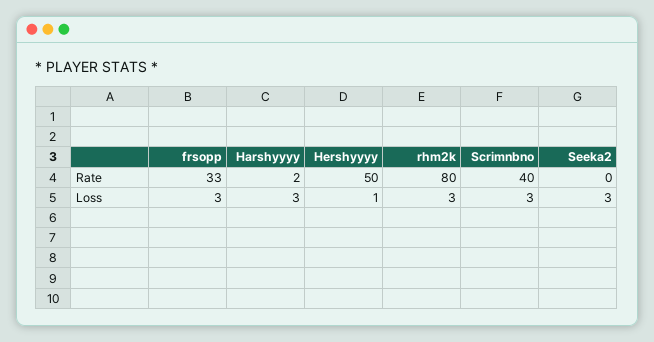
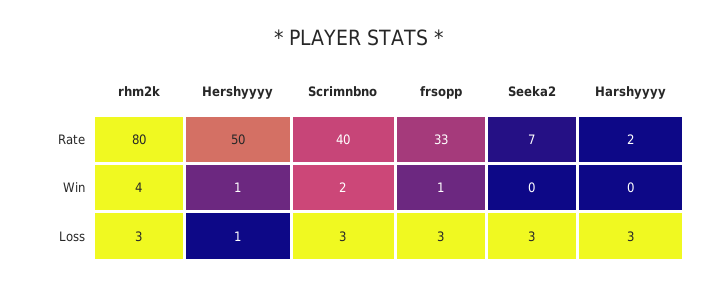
Seeka2, Rate: 0 -> 7
rhm2k, Win: none -> 4
Hershyyyy, Win: none -> 1
Scrimnbno, Win: none -> 2
frsopp, Win: none -> 1
Seeka2, Win: none -> 0
Harshyyyy, Win: none -> 0

